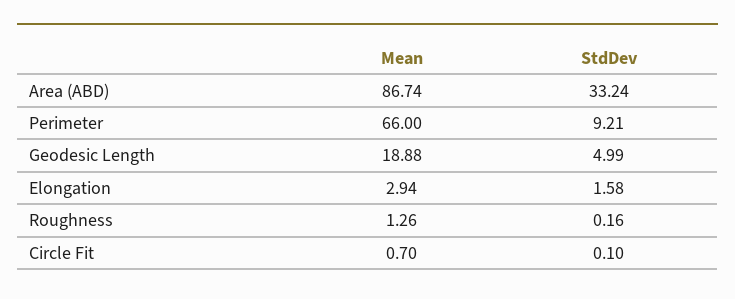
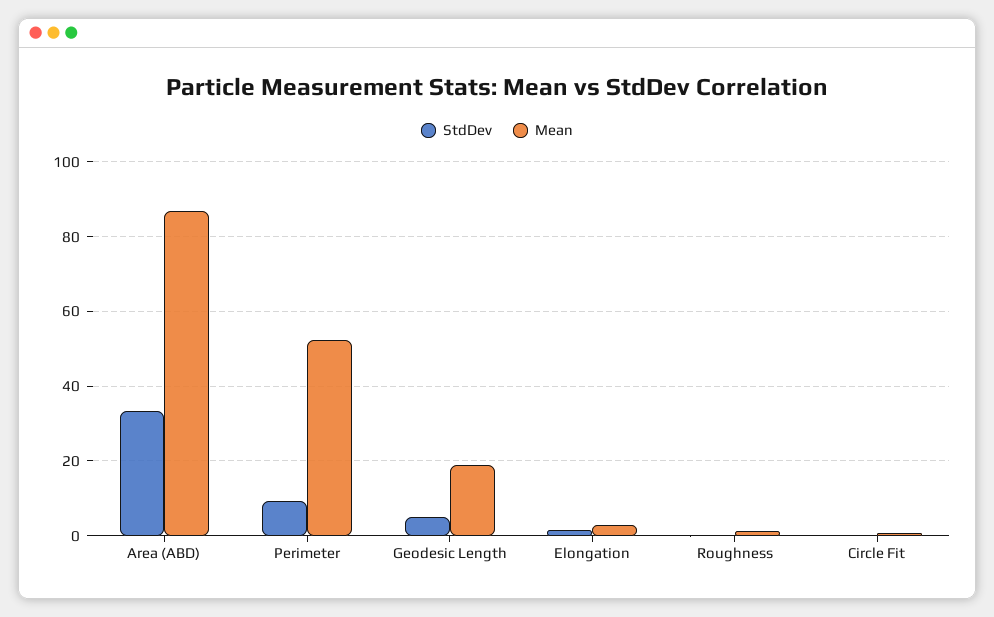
Mean, Perimeter: 66 -> 52

